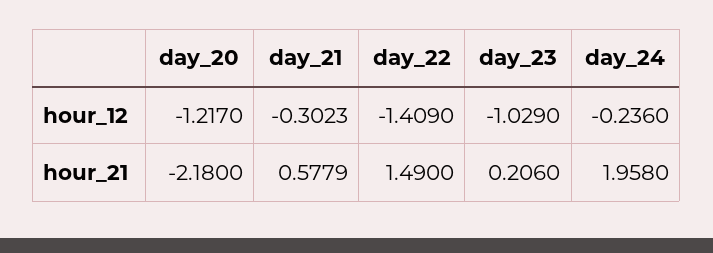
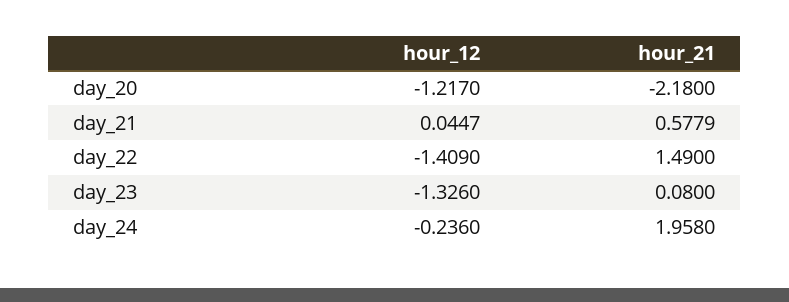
day_21, hour_12: -0.3023 -> 0.0447
day_23, hour_12: -1.029 -> -1.326
day_23, hour_21: 0.206 -> 0.08

